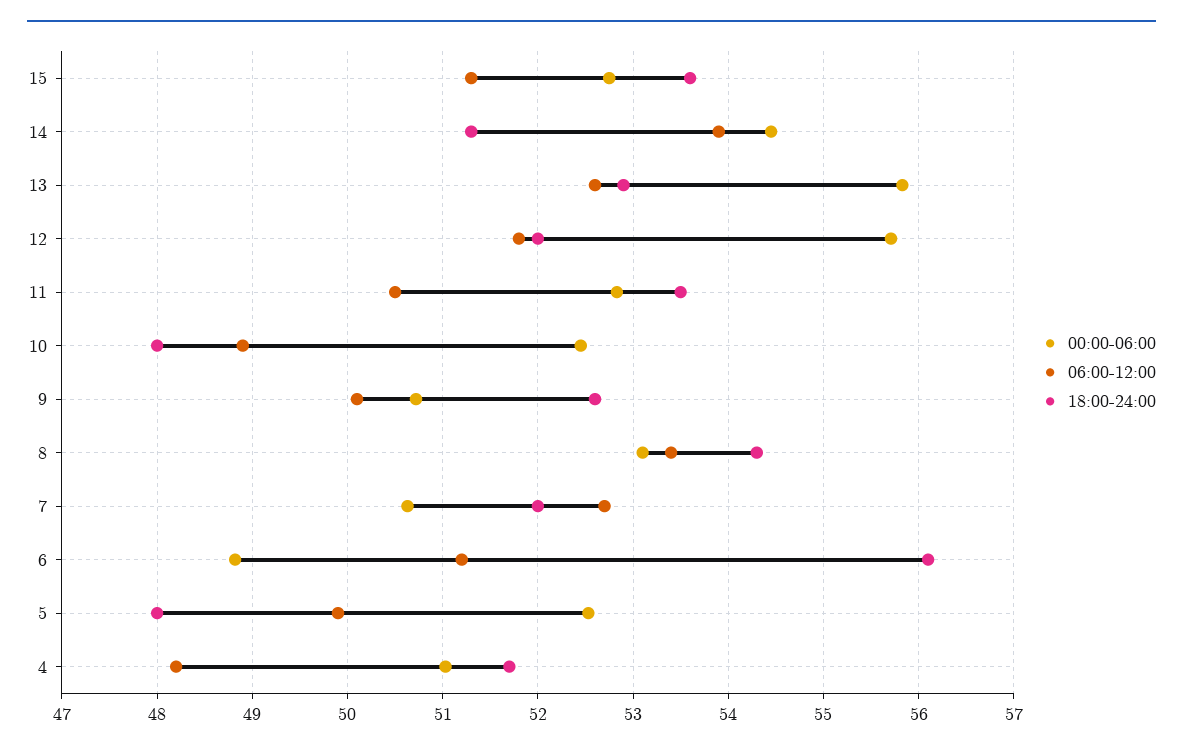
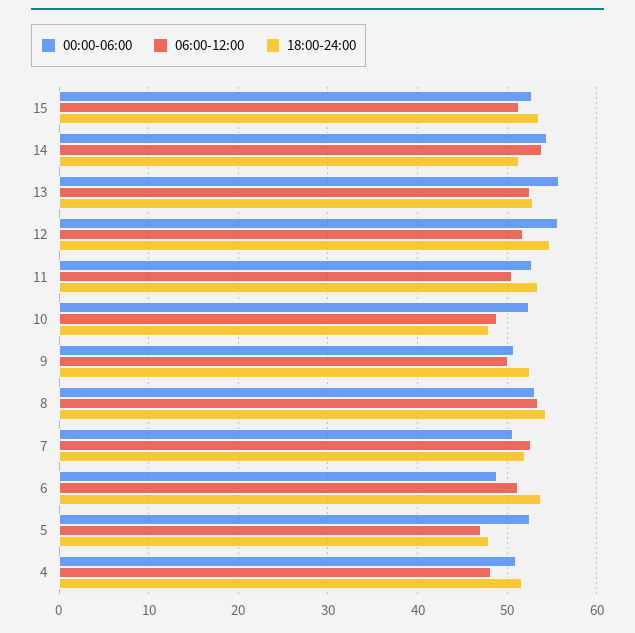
18:00-24:00, 12: 52 -> 55
18:00-24:00, 6: 56.1 -> 54
06:00-12:00, 5: 49.9 -> 47

